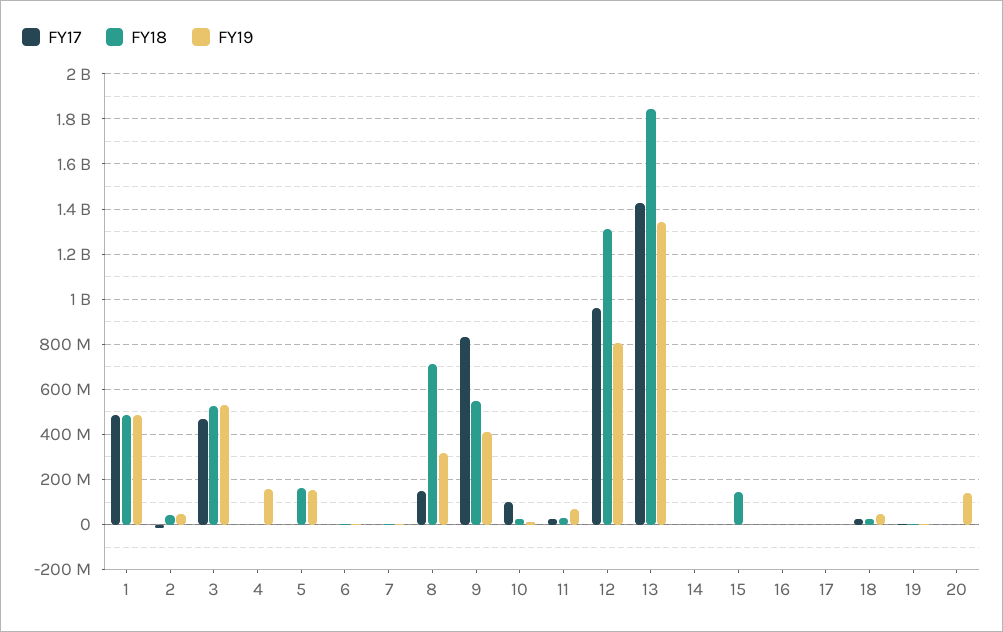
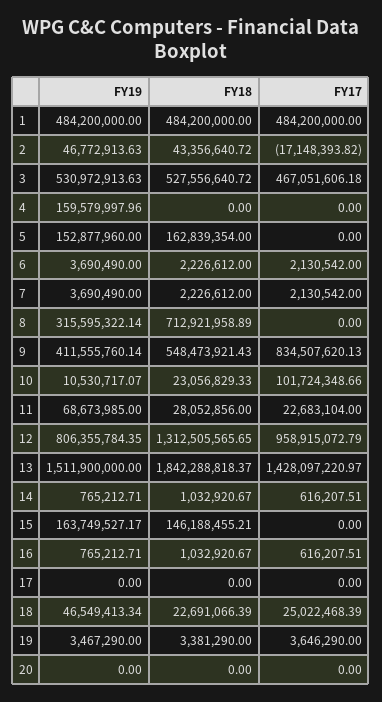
FY17, 8: 150000000 -> 0
FY19, 13: 1350000000 -> 1511900000
FY19, 15: 0 -> 163749527.17
FY19, 20: 150000000 -> 0

